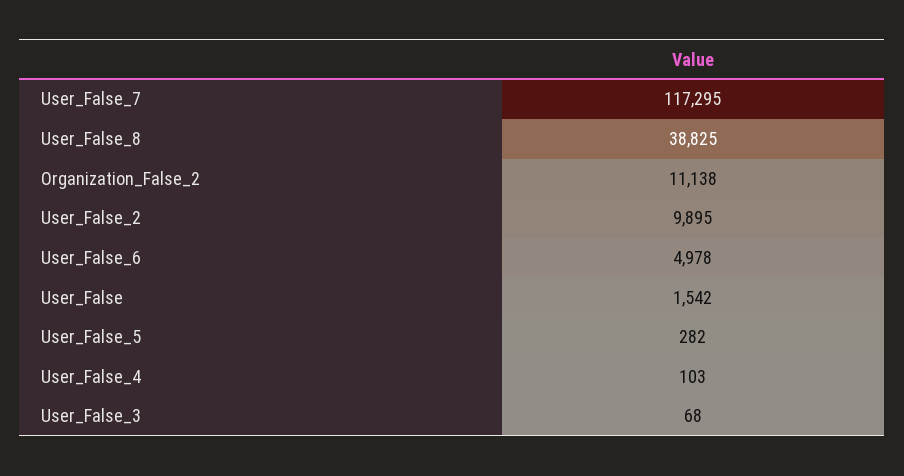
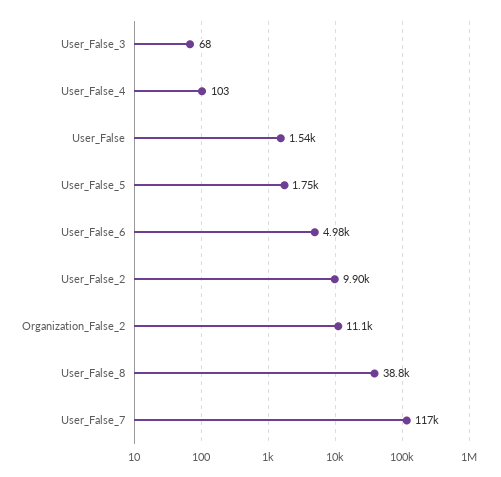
User_False_5: 282 -> 1750

